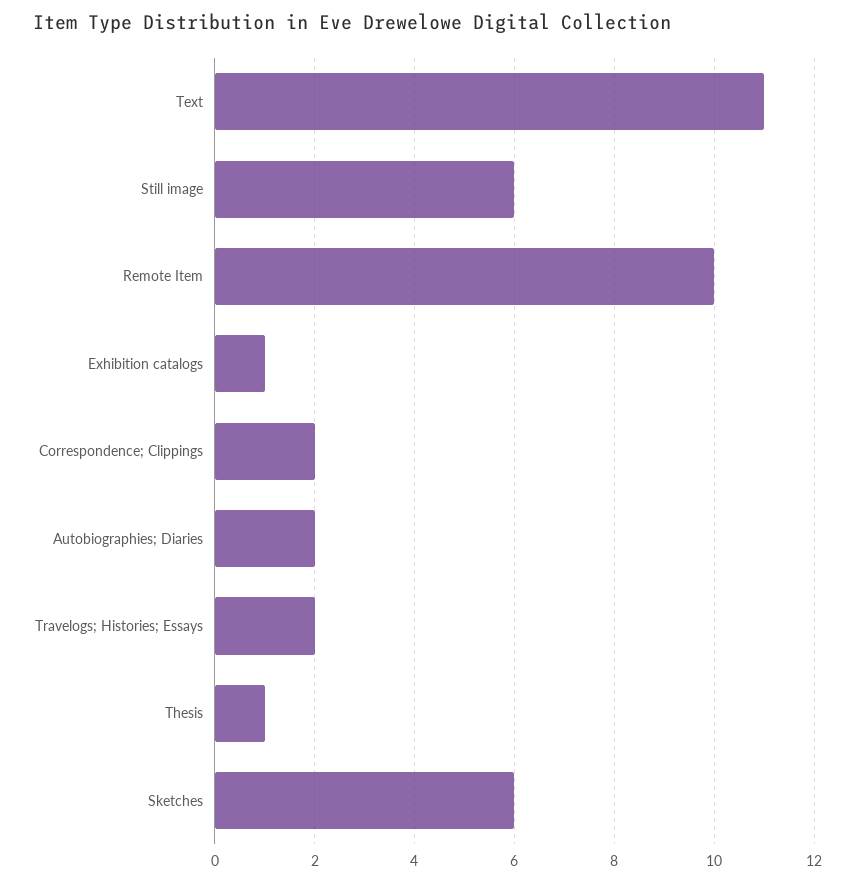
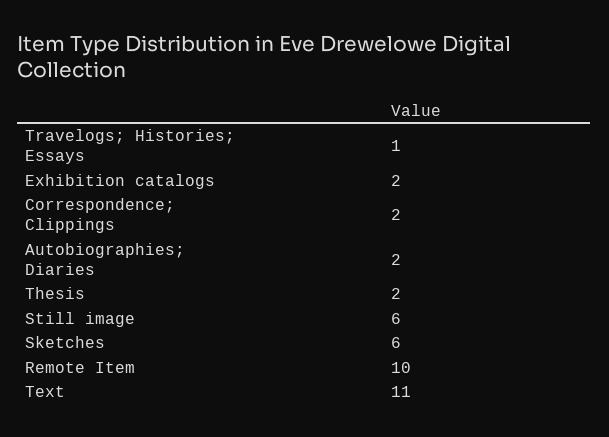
Exhibition catalogs: 1 -> 2
Travelogs; Histories; Essays: 2 -> 1
Thesis: 1 -> 2

